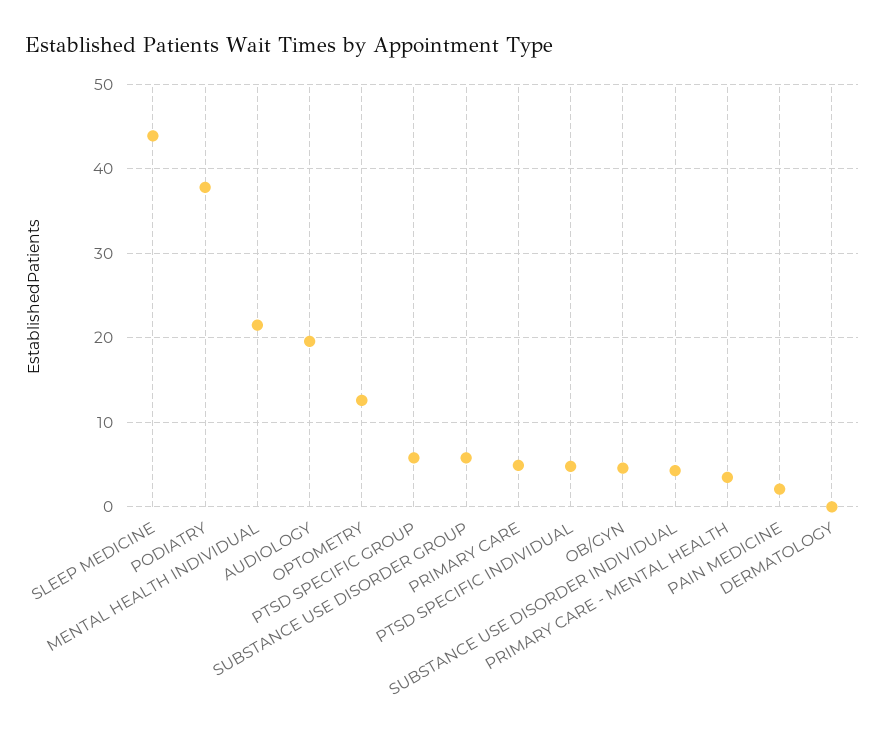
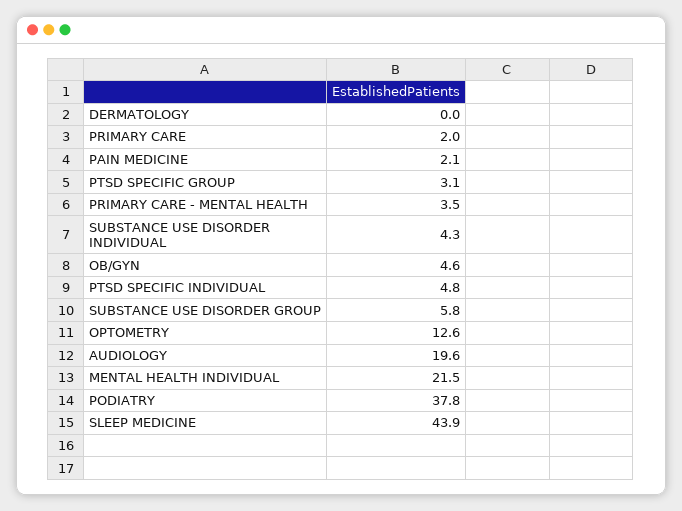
PTSD SPECIFIC GROUP: 6 -> 3.1
PRIMARY CARE: 5 -> 2

